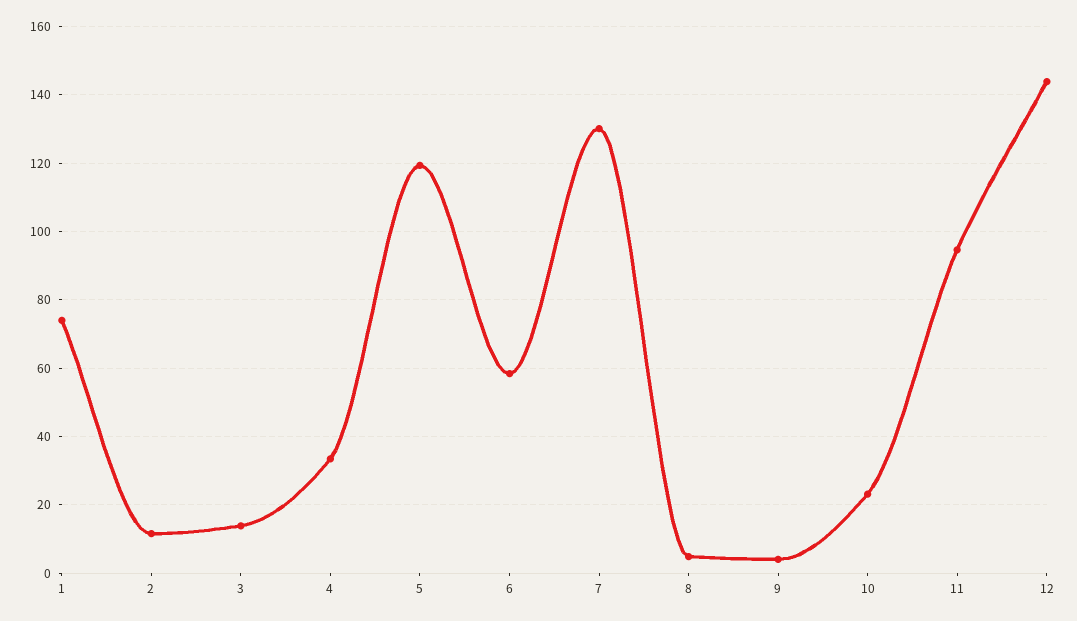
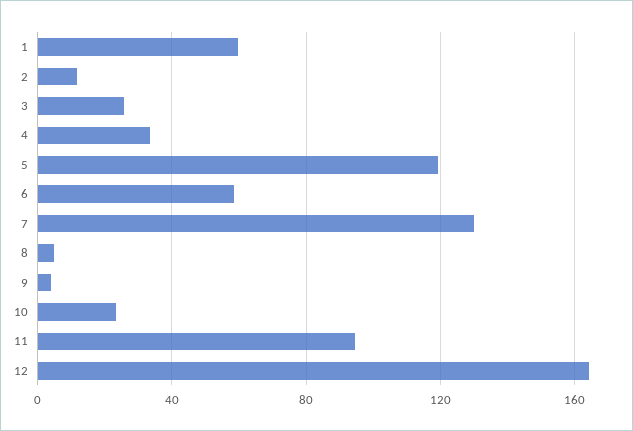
1: 74 -> 60
3: 14 -> 25
12: 144 -> 165

